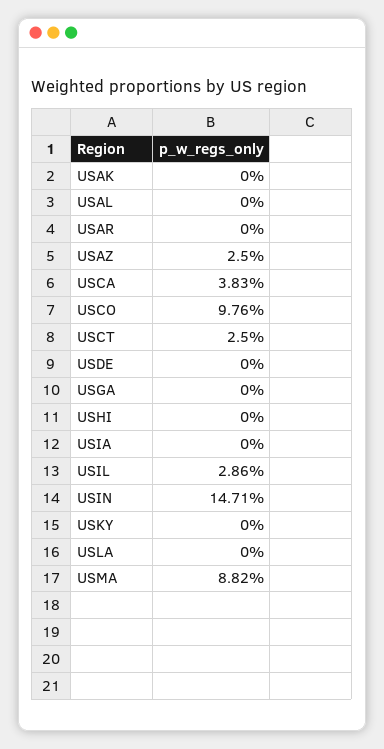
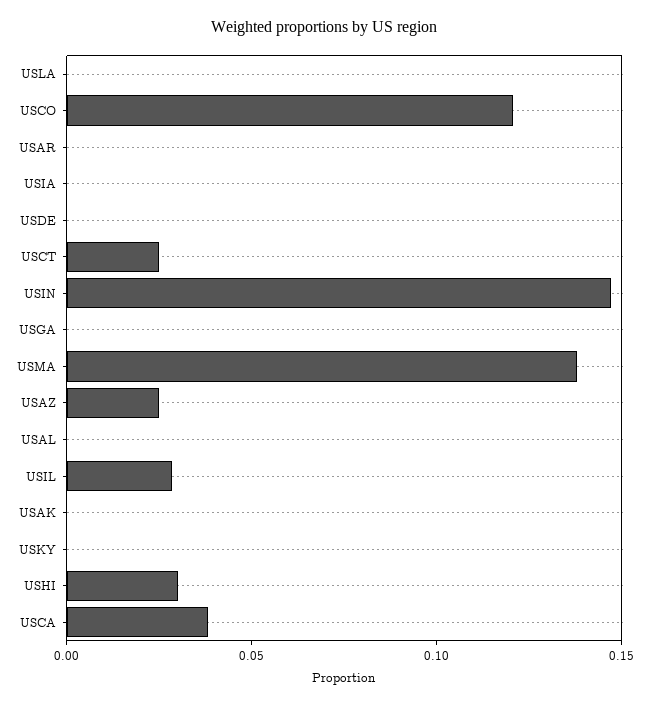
USCO: 0.0976 -> 0.12
USHI: 0 -> 0.03
USMA: 0.0882 -> 0.14

